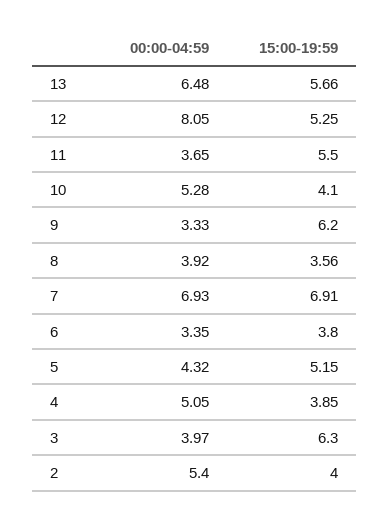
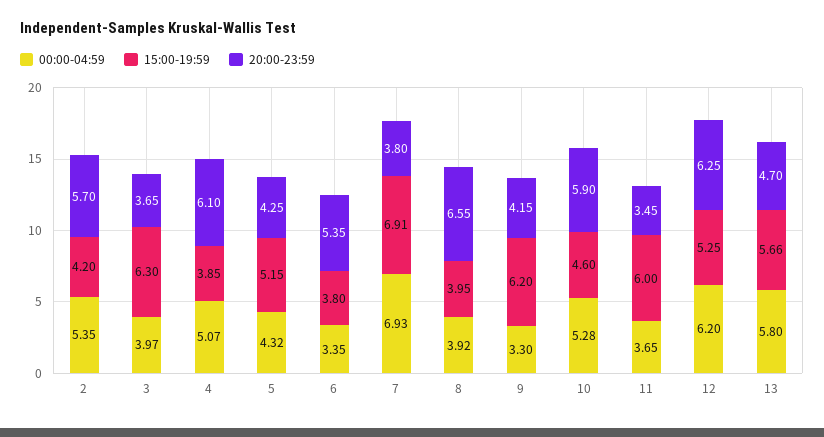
00:00-04:59, 13: 6.48 -> 5.8
00:00-04:59, 12: 8.05 -> 6.2
15:00-19:59, 11: 5.5 -> 6
15:00-19:59, 10: 4.1 -> 4.6
00:00-04:59, 9: 3.33 -> 3.3
15:00-19:59, 8: 3.56 -> 3.95
00:00-04:59, 4: 5.05 -> 5.07
00:00-04:59, 2: 5.4 -> 5.35
15:00-19:59, 2: 4 -> 4.2
20:00-23:59, 2: none -> 5.7
20:00-23:59, 3: none -> 3.65
20:00-23:59, 4: none -> 6.1
20:00-23:59, 5: none -> 4.25
20:00-23:59, 6: none -> 5.35
20:00-23:59, 7: none -> 3.8
20:00-23:59, 8: none -> 6.55
20:00-23:59, 9: none -> 4.15
20:00-23:59, 10: none -> 5.9
20:00-23:59, 11: none -> 3.45
20:00-23:59, 12: none -> 6.25
20:00-23:59, 13: none -> 4.7

